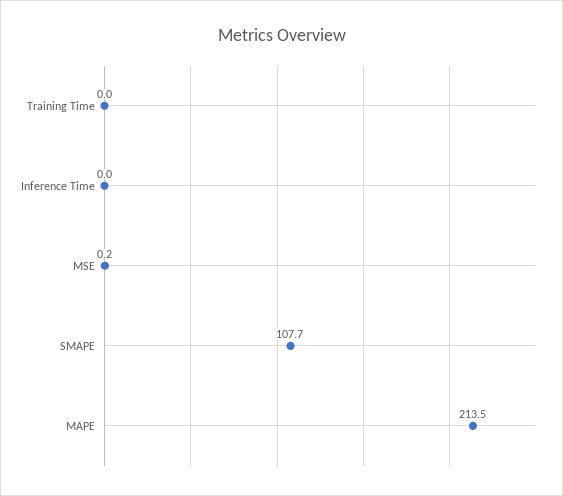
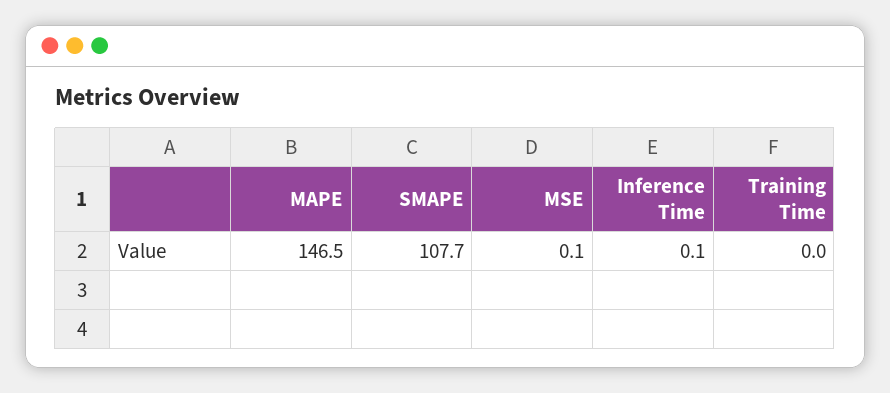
Inference Time: 0 -> 0.1
MSE: 0.2 -> 0.1
MAPE: 213.5 -> 146.5

